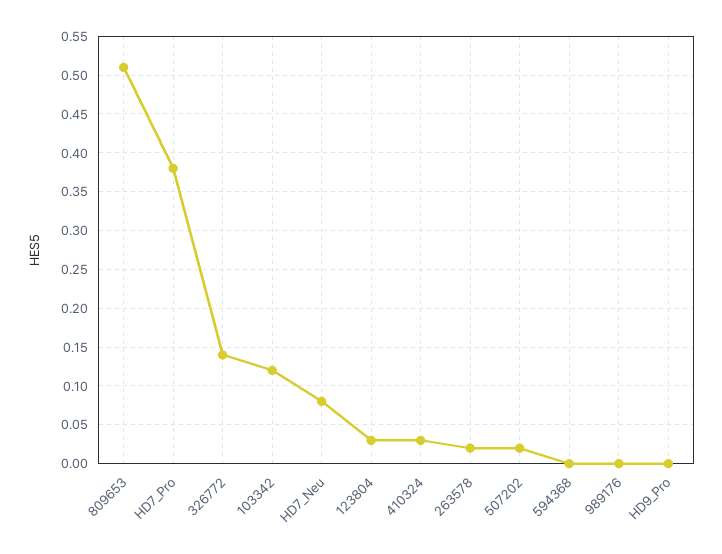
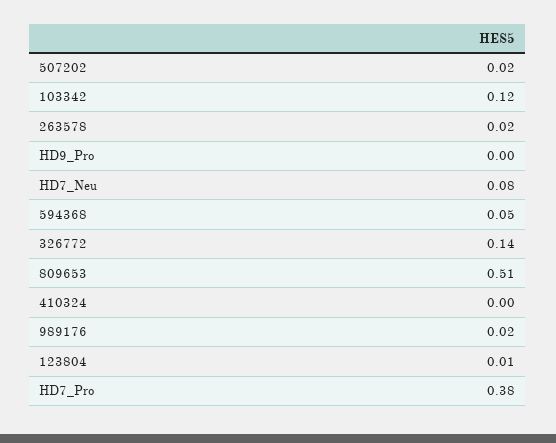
123804: 0.03 -> 0.01
410324: 0.03 -> 0
594368: 0 -> 0.05
989176: 0 -> 0.02

